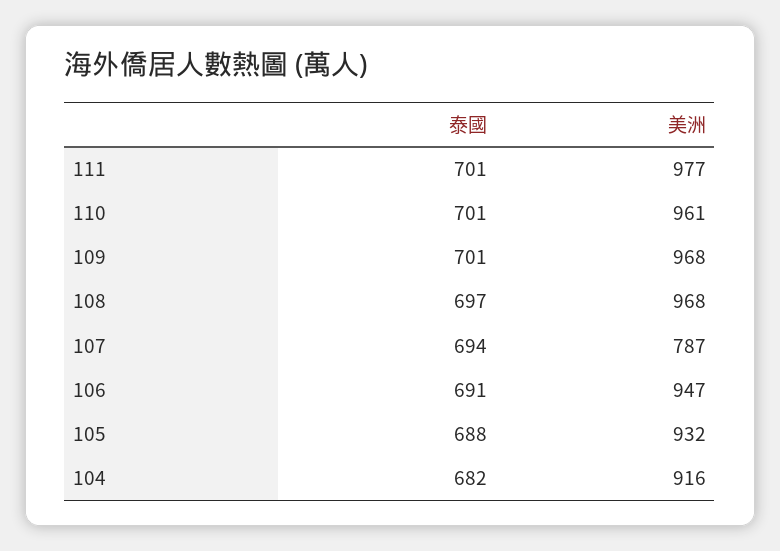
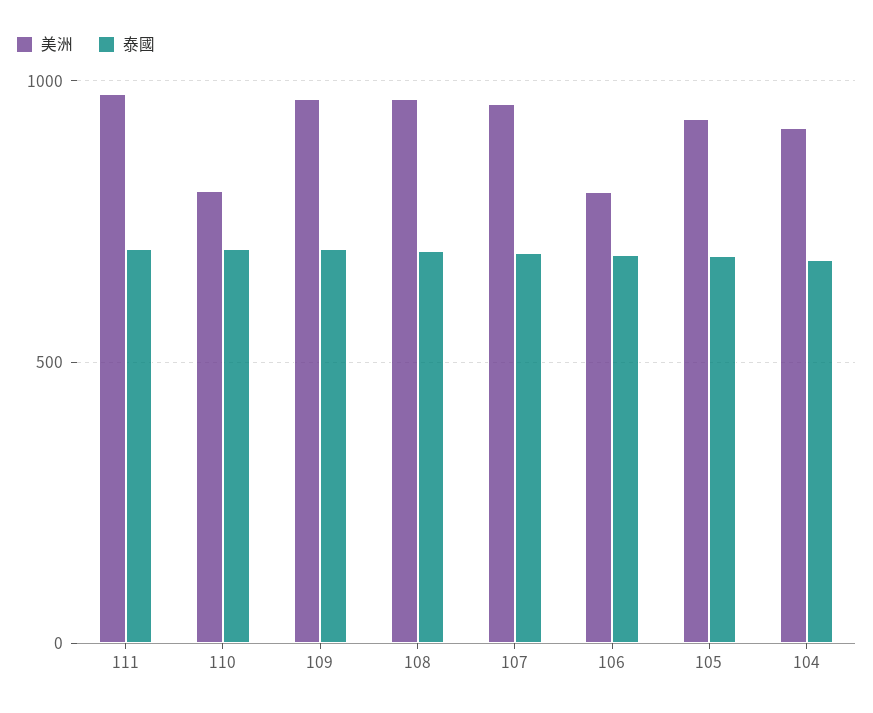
美洲, 110: 961 -> 800
美洲, 107: 787 -> 950
美洲, 106: 947 -> 800

